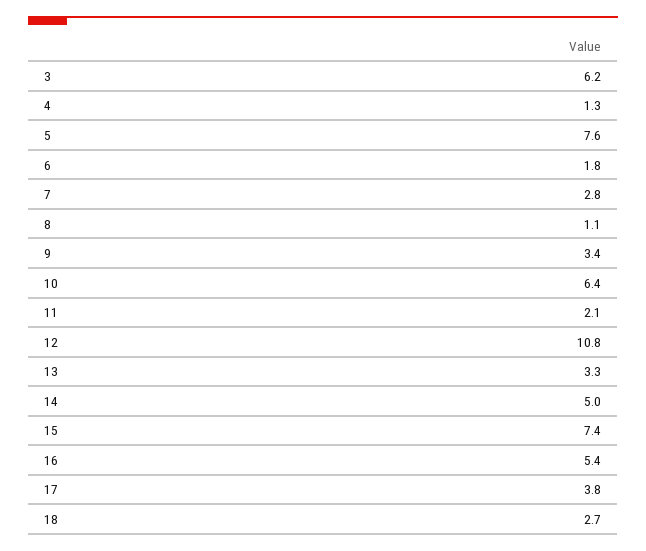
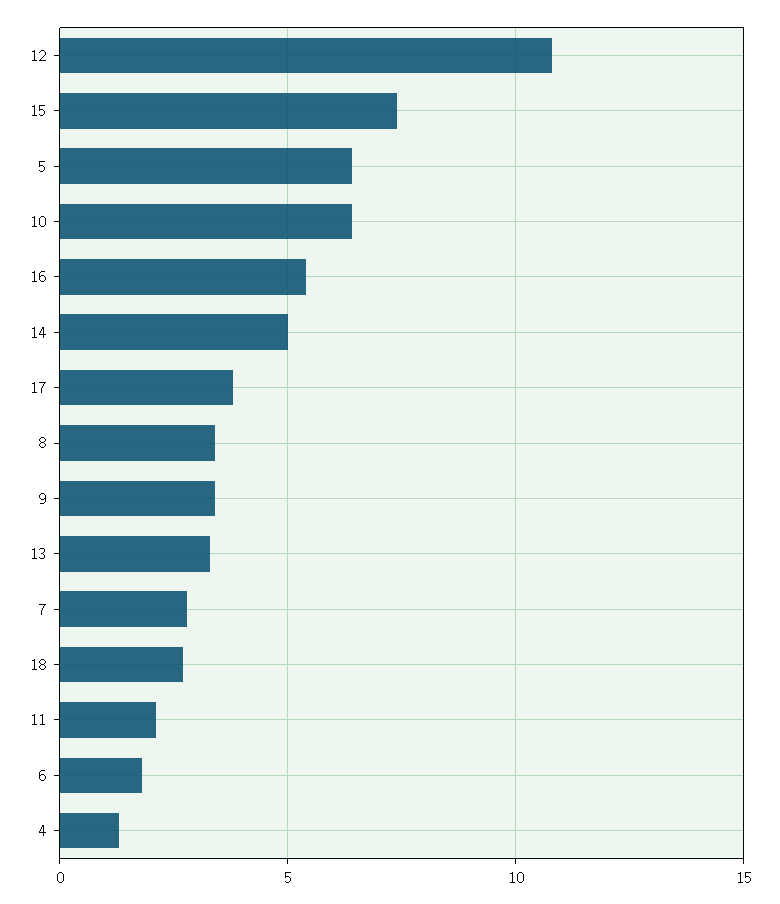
3: 6.2 -> none
5: 7.6 -> 6.5
8: 1.1 -> 3.5

